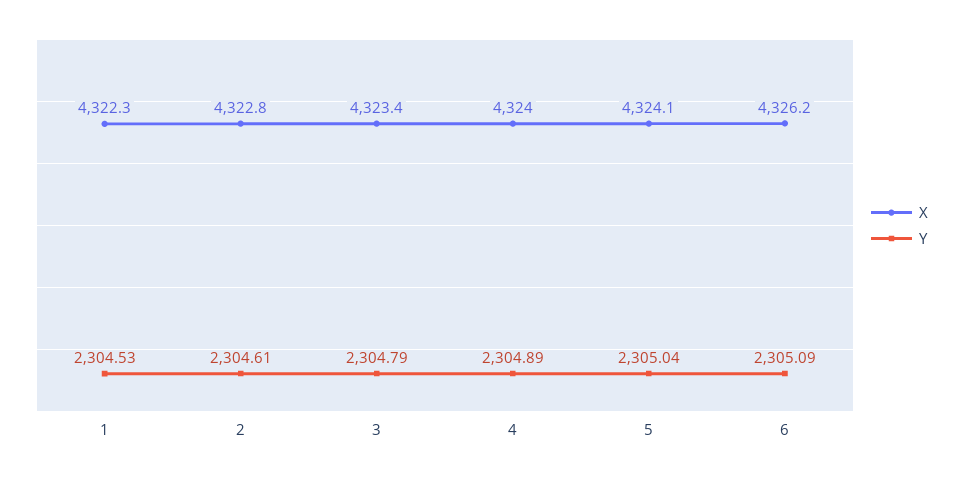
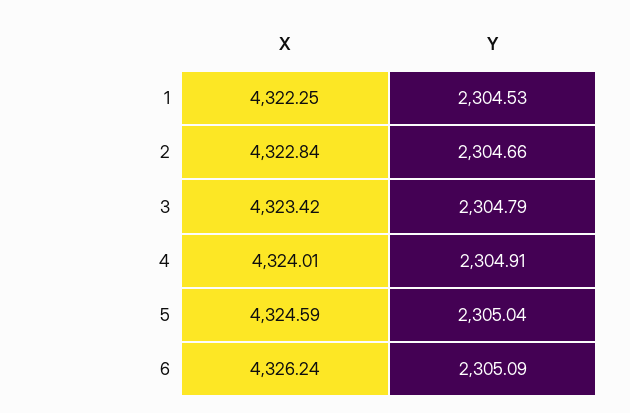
Y, 2: 2304.61 -> 2304.66
Y, 4: 2304.89 -> 2304.91
X, 5: 4324.1 -> 4324.59

